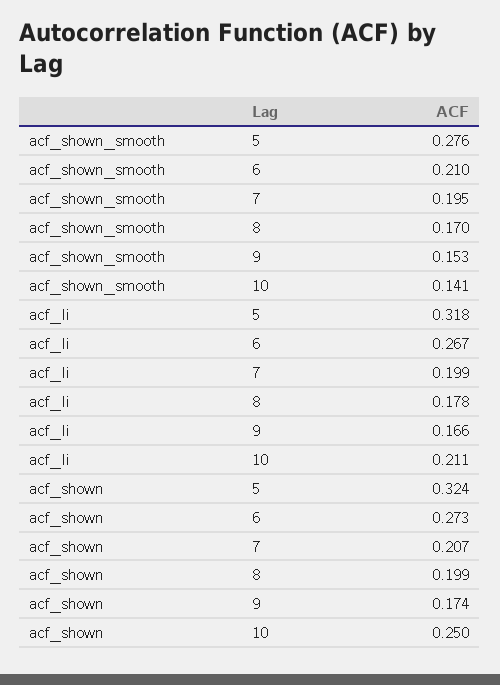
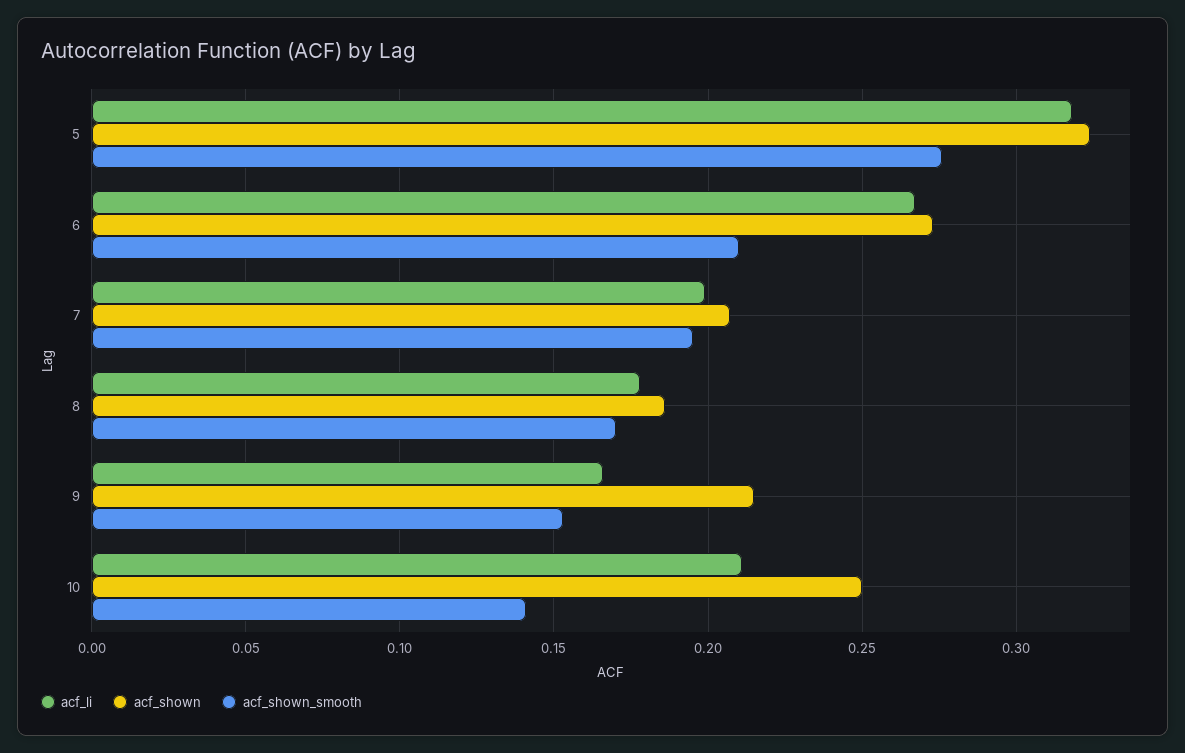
acf_shown, 8: 0.199 -> 0.185
acf_shown, 9: 0.174 -> 0.215

